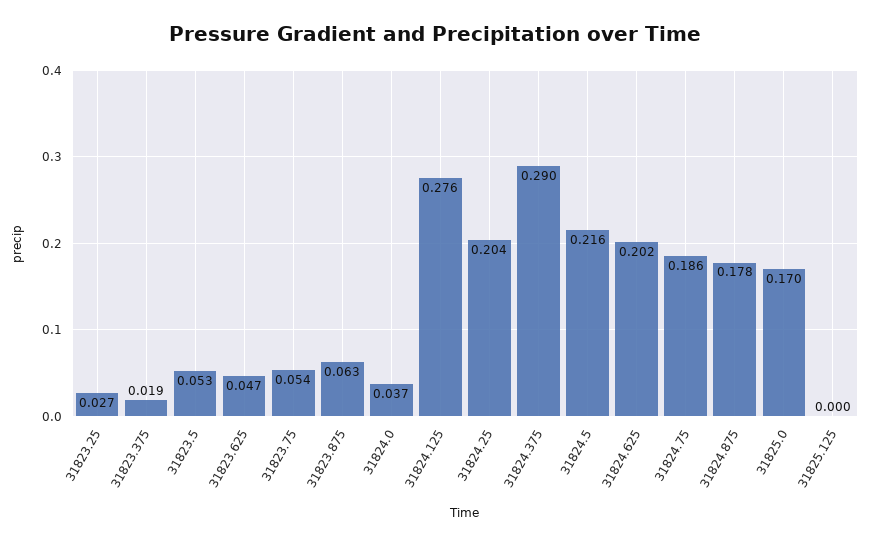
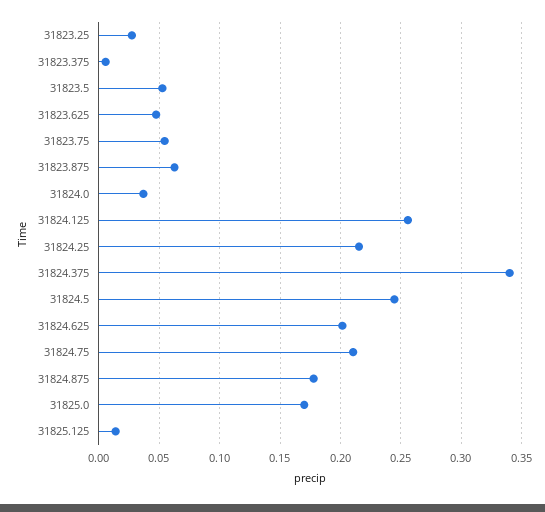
31823.375: 0.019 -> 0.005
31824.125: 0.276 -> 0.255
31824.25: 0.204 -> 0.215
31824.375: 0.29 -> 0.34
31824.5: 0.216 -> 0.245
31824.75: 0.186 -> 0.21
31825.125: 0 -> 0.015

